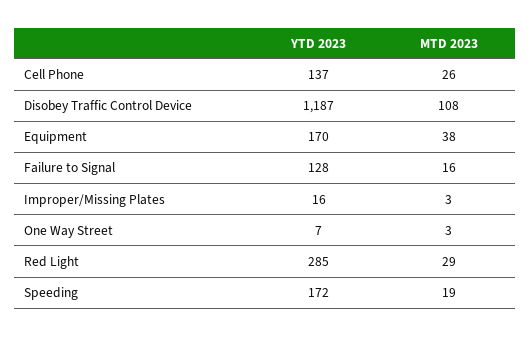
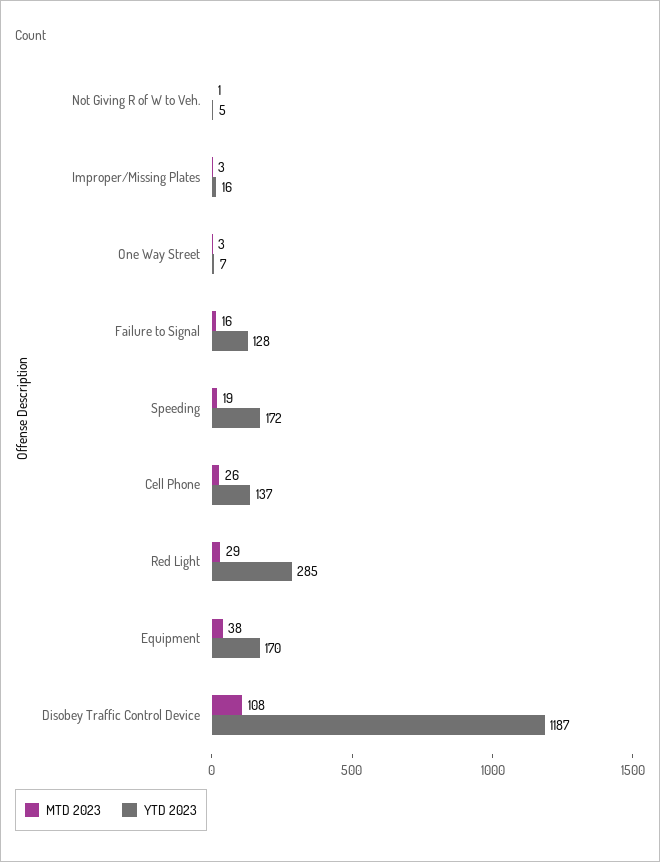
MTD 2023, Not Giving R of W to Veh.: none -> 1
YTD 2023, Not Giving R of W to Veh.: none -> 5

